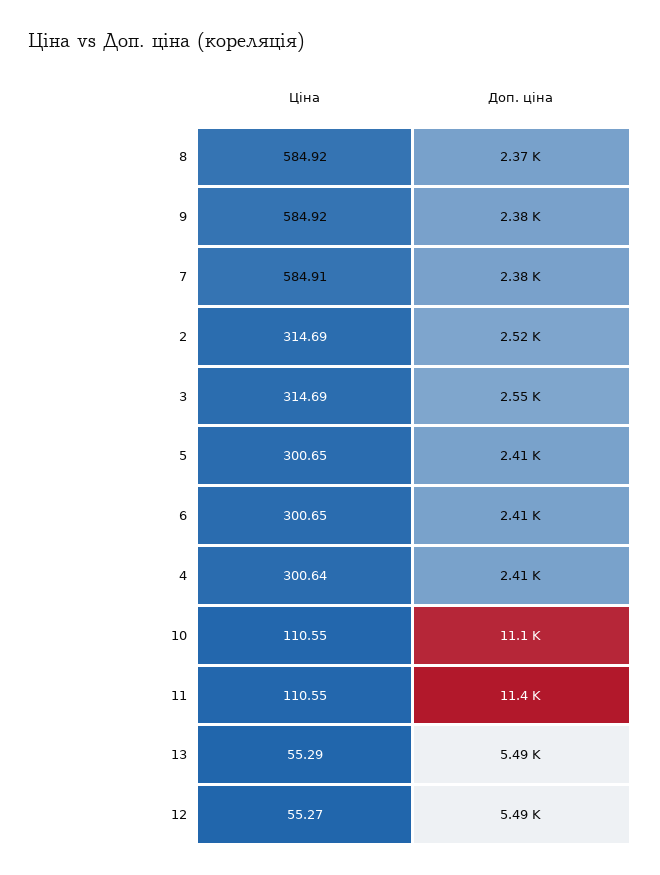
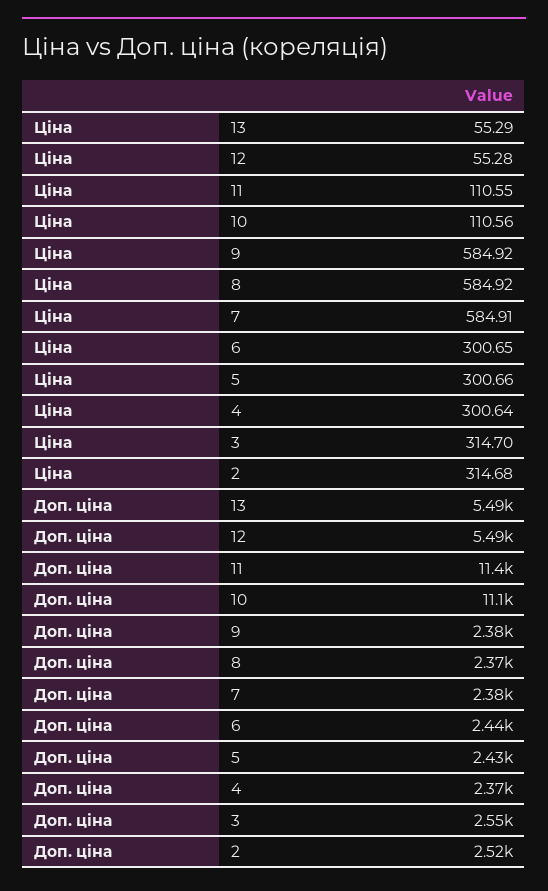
Ціна, 2: 314.69 -> 314.68
Ціна, 3: 314.69 -> 314.7
Ціна, 5: 300.65 -> 300.66
Доп. ціна, 5: 2410 -> 2430
Доп. ціна, 6: 2410 -> 2440
Доп. ціна, 4: 2410 -> 2370
Ціна, 10: 110.55 -> 110.56
Ціна, 12: 55.27 -> 55.28

